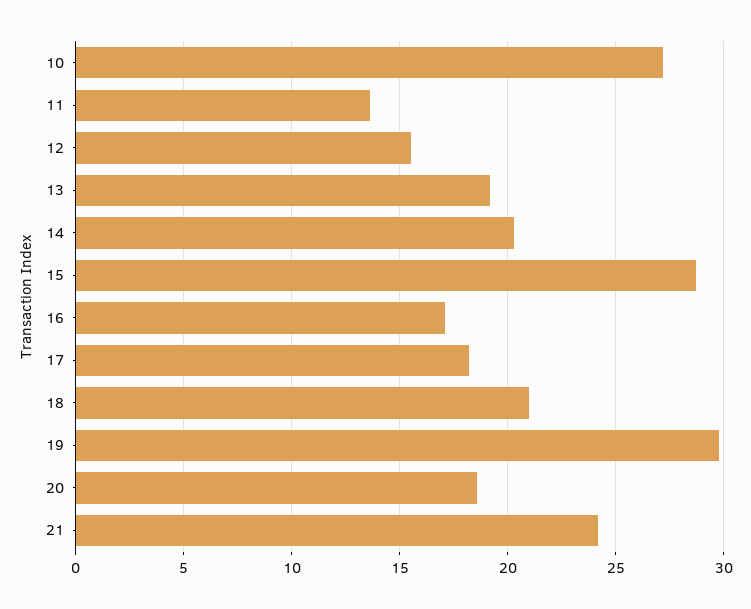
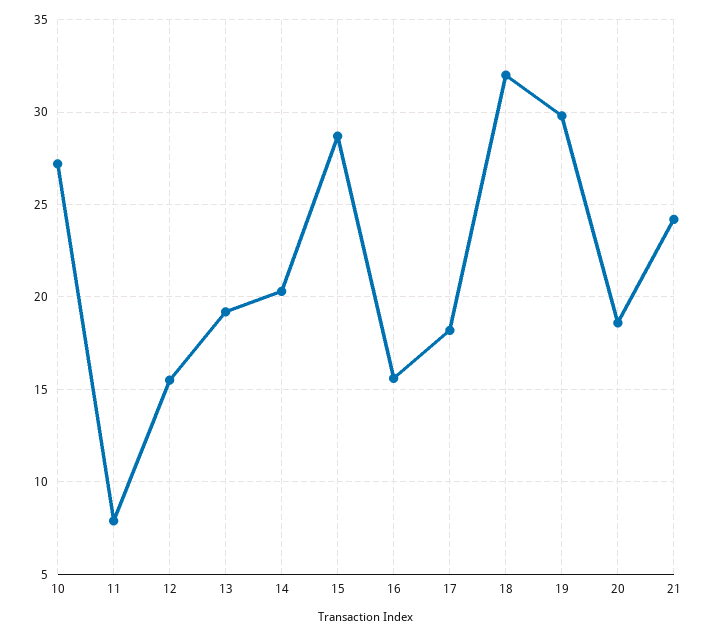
11: 13.5 -> 8
16: 17 -> 15.5
18: 21 -> 32

